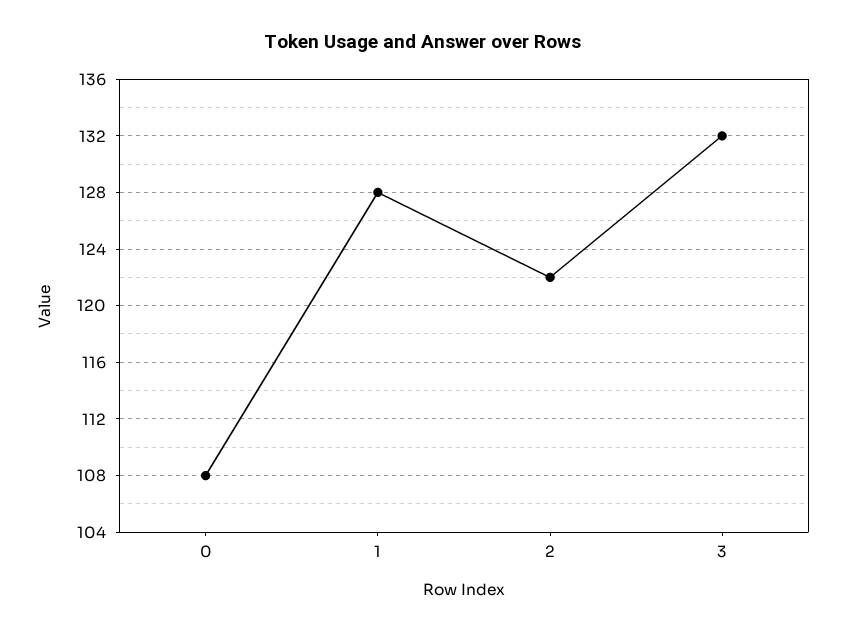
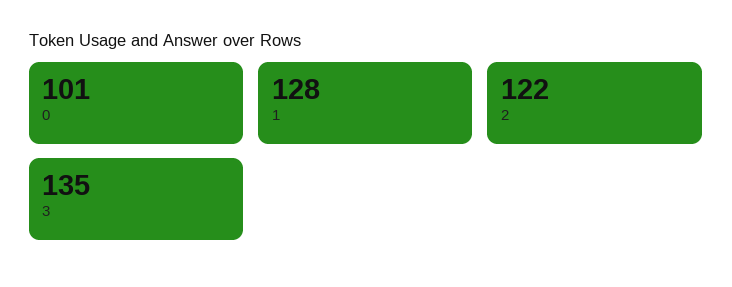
0: 108 -> 101
3: 132 -> 135

